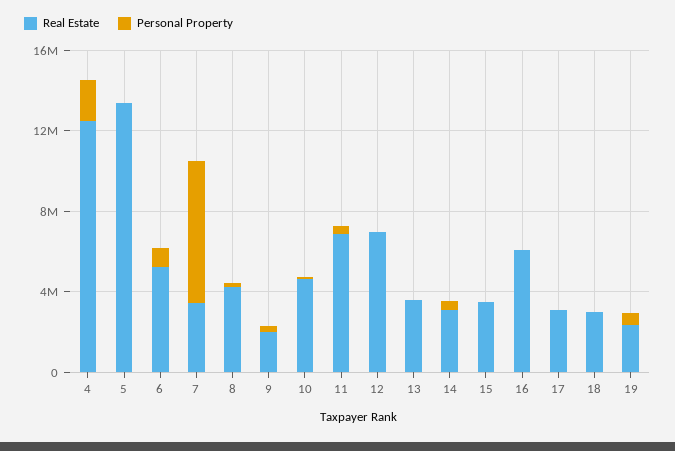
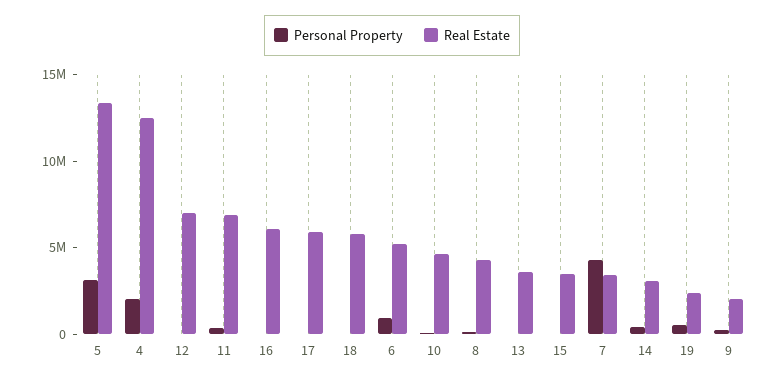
Personal Property, 5: 0 -> 3000000
Personal Property, 7: 7000000 -> 4000000
Real Estate, 17: 3000000 -> 6000000
Real Estate, 18: 3000000 -> 6000000

